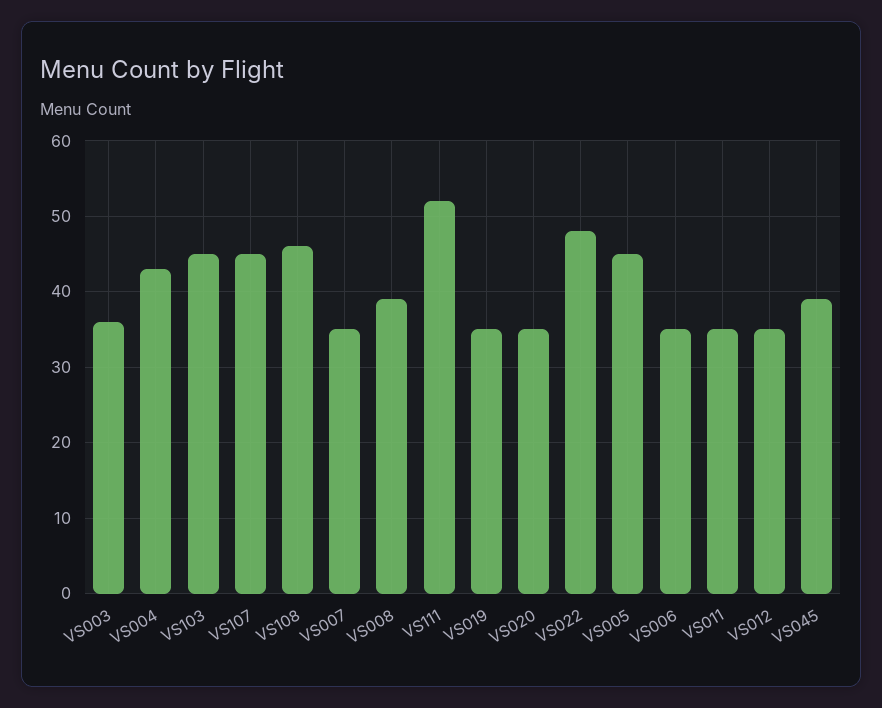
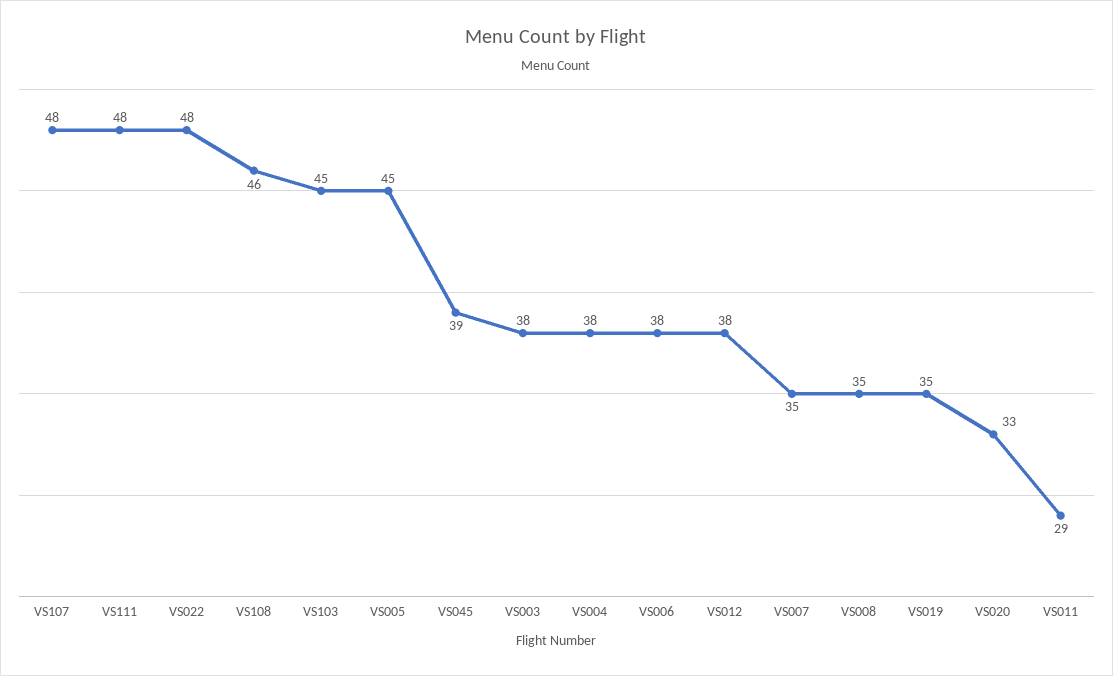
VS003: 36 -> 38
VS004: 43 -> 38
VS107: 45 -> 48
VS008: 39 -> 35
VS111: 52 -> 48
VS020: 35 -> 33
VS006: 35 -> 38
VS011: 35 -> 29
VS012: 35 -> 38

